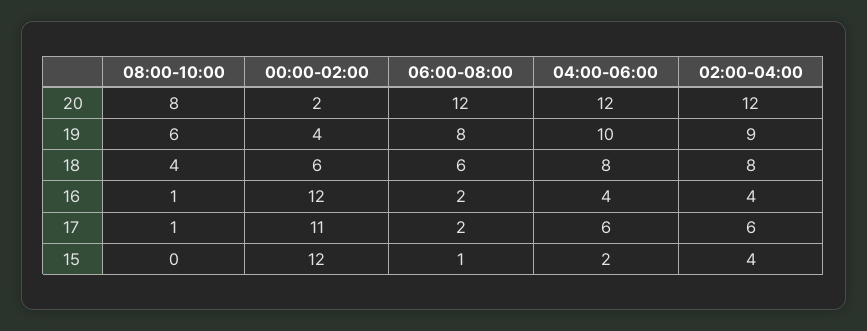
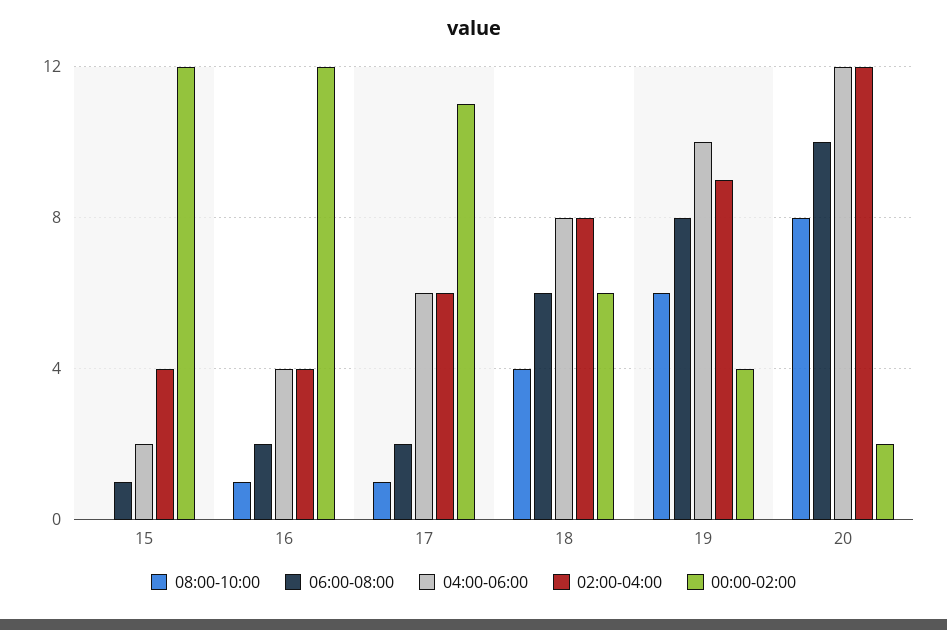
06:00-08:00, 20: 12 -> 10

